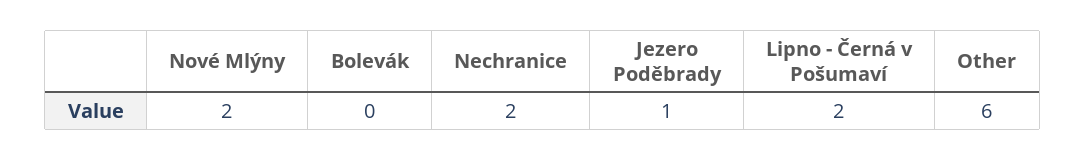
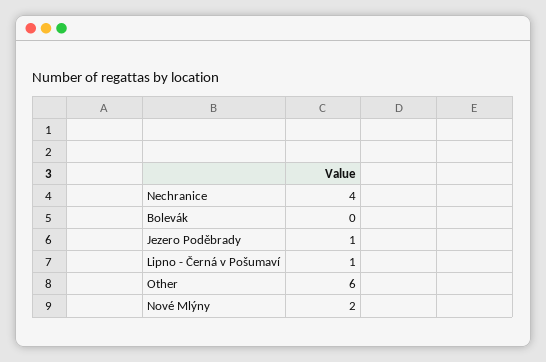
Nechranice: 2 -> 4
Lipno - Černá v Pošumaví: 2 -> 1

